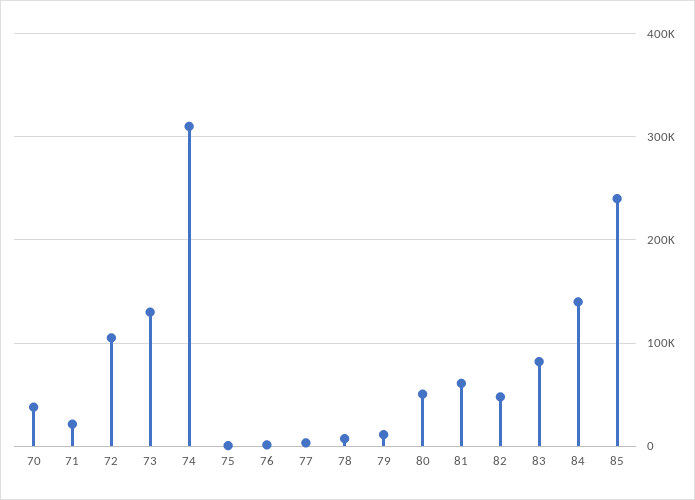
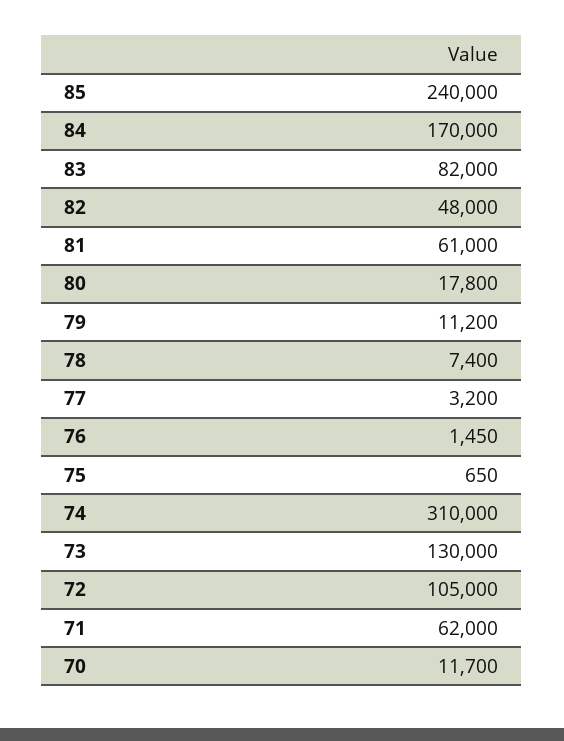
70: 40000 -> 11700
71: 20000 -> 62000
80: 50000 -> 17800
84: 140000 -> 170000

